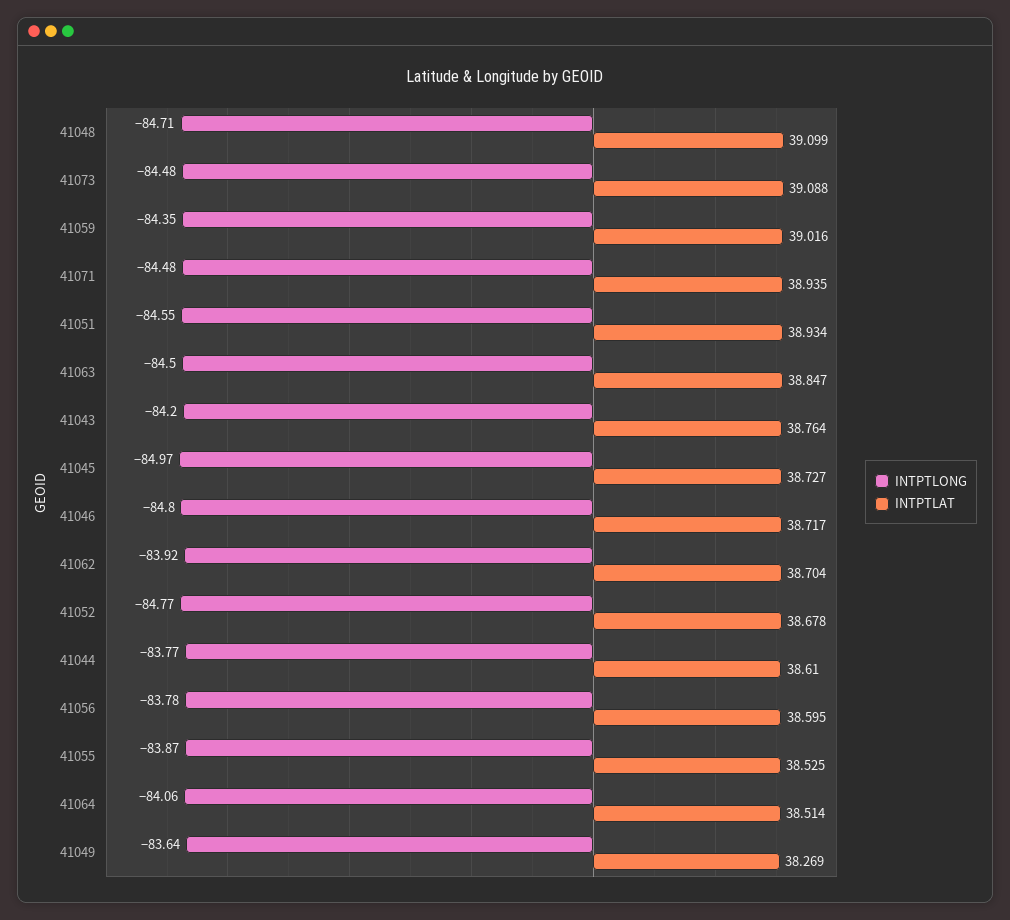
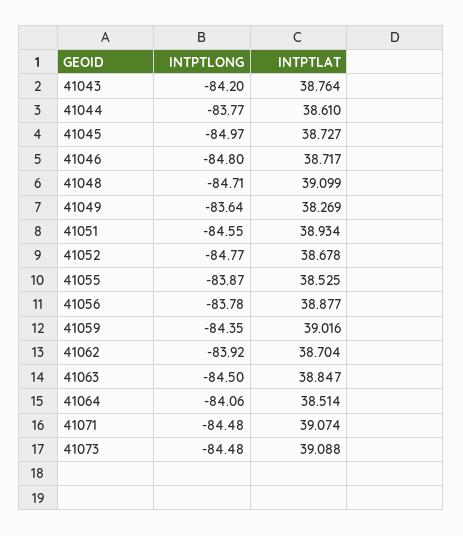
INTPTLAT, 41071: 38.935 -> 39.074
INTPTLAT, 41056: 38.595 -> 38.877

